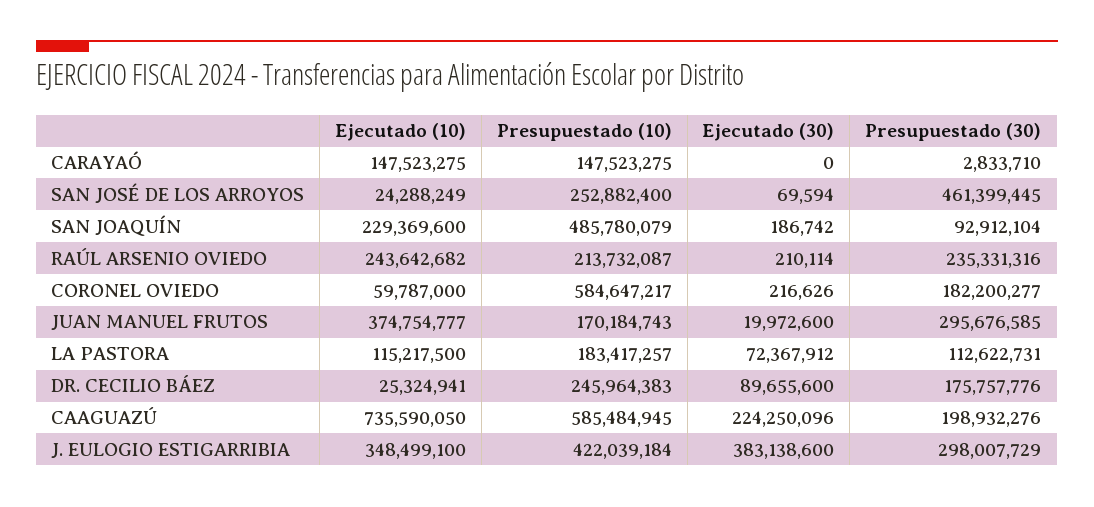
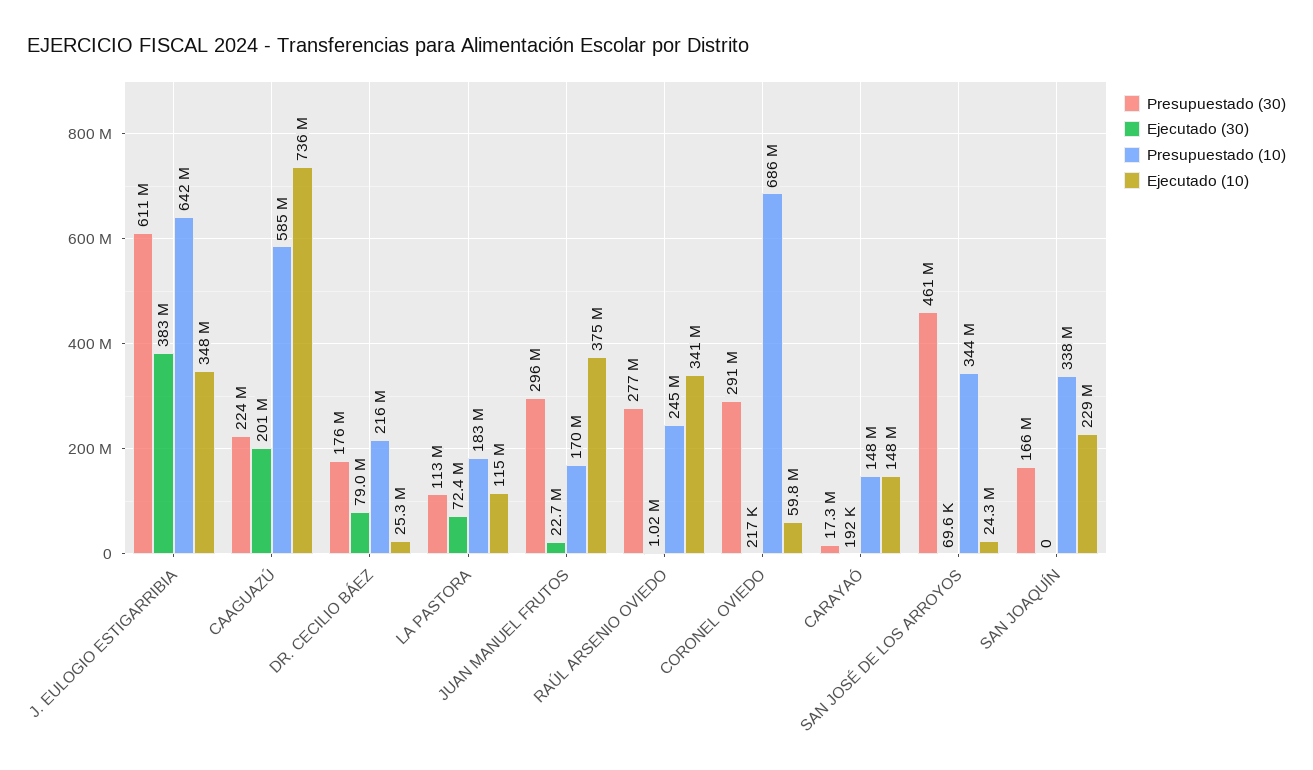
Ejecutado (30), CARAYAÓ: 0 -> 192000
Presupuestado (30), CARAYAÓ: 2833710 -> 17300000
Presupuestado (10), SAN JOSÉ DE LOS ARROYOS: 252882400 -> 344000000
Presupuestado (10), SAN JOAQUÍN: 485780079 -> 338000000
Ejecutado (30), SAN JOAQUÍN: 186742 -> 0
Presupuestado (30), SAN JOAQUÍN: 92912104 -> 166000000
Ejecutado (10), RAÚL ARSENIO OVIEDO: 243642682 -> 341000000
Presupuestado (10), RAÚL ARSENIO OVIEDO: 213732087 -> 245000000
Ejecutado (30), RAÚL ARSENIO OVIEDO: 210114 -> 1020000
Presupuestado (30), RAÚL ARSENIO OVIEDO: 235331316 -> 277000000
Presupuestado (10), CORONEL OVIEDO: 584647217 -> 686000000
Presupuestado (30), CORONEL OVIEDO: 182200277 -> 291000000
Ejecutado (30), JUAN MANUEL FRUTOS: 19972600 -> 22700000
Presupuestado (10), DR. CECILIO BÁEZ: 245964383 -> 216000000
Ejecutado (30), DR. CECILIO BÁEZ: 89655600 -> 79000000
Ejecutado (30), CAAGUAZÚ: 224250096 -> 201000000
Presupuestado (30), CAAGUAZÚ: 198932276 -> 224000000
Presupuestado (10), J. EULOGIO ESTIGARRIBIA: 422039184 -> 642000000
Presupuestado (30), J. EULOGIO ESTIGARRIBIA: 298007729 -> 611000000

